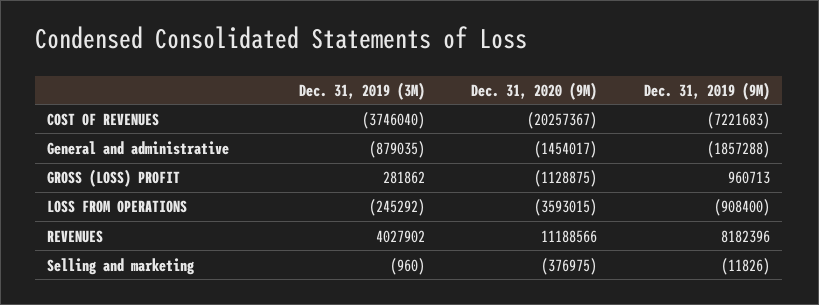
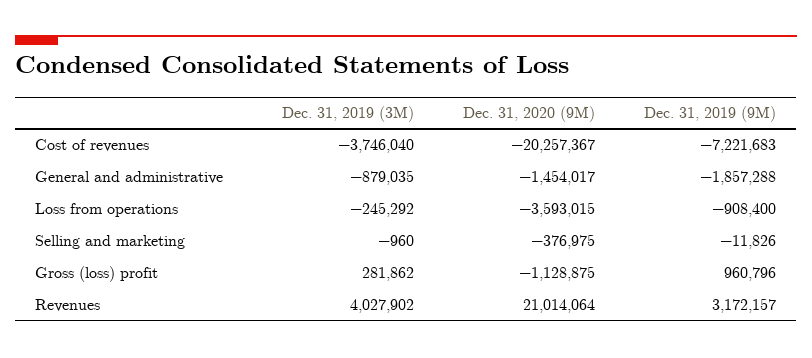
Dec. 31, 2019 (9M), GROSS (LOSS) PROFIT: 960713 -> 960796
Dec. 31, 2020 (9M), REVENUES: 11188566 -> 21014064
Dec. 31, 2019 (9M), REVENUES: 8182396 -> 3172157

